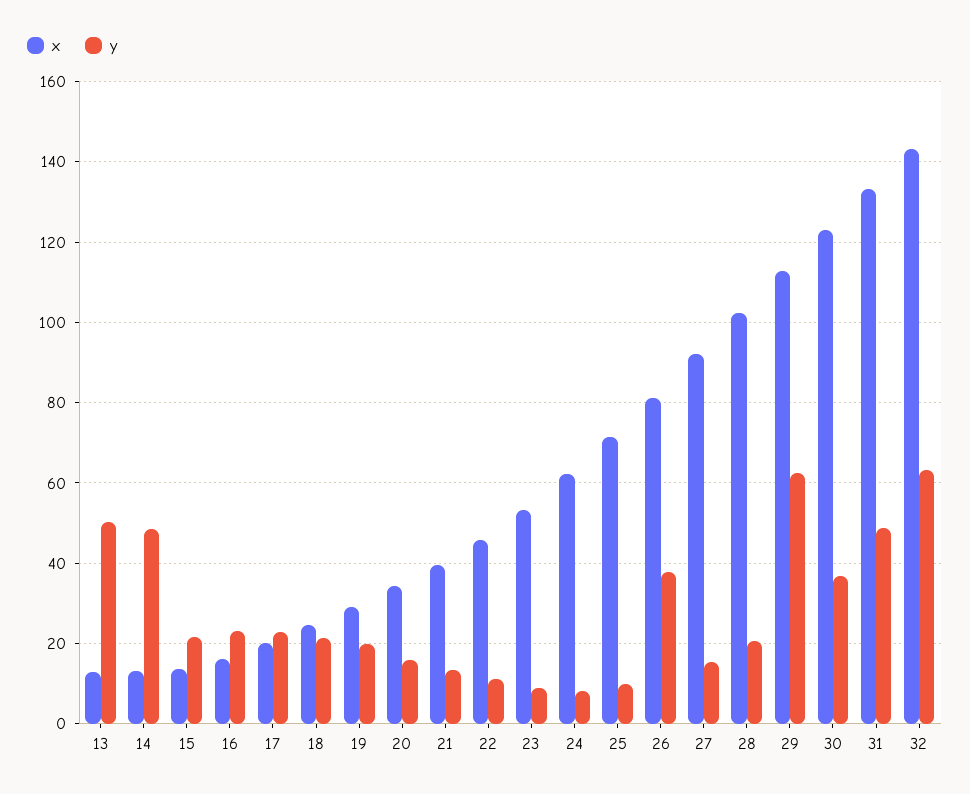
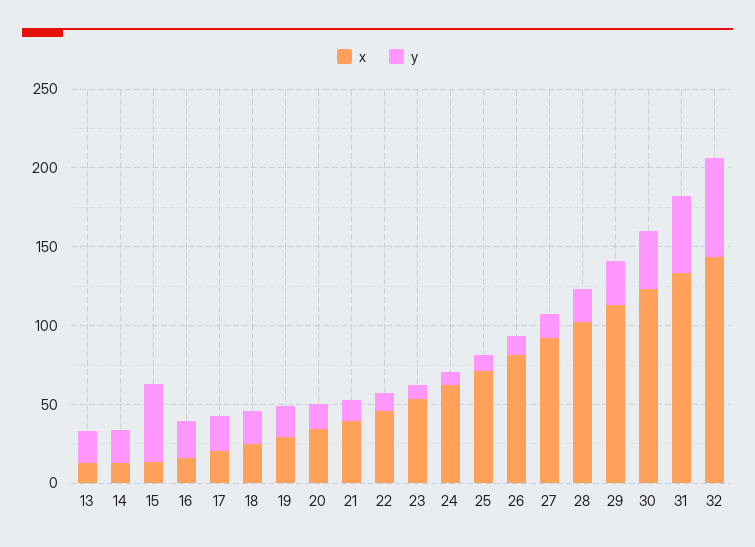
y, 13: 50 -> 20
y, 14: 48 -> 20
y, 15: 22 -> 50
y, 26: 38 -> 10
y, 29: 62 -> 30

